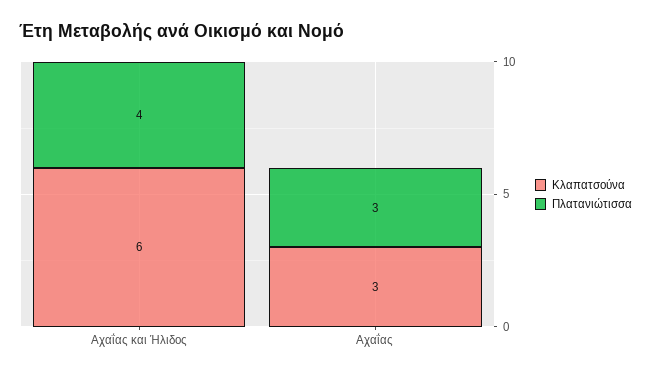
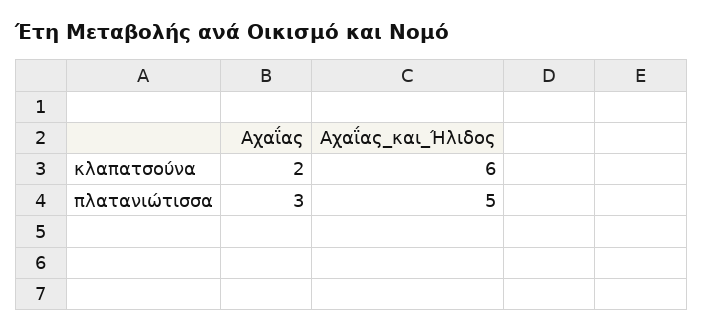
Πλατανιώτισσα, Αχαΐας και Ήλιδος: 4 -> 5
Κλαπατσούνα, Αχαΐας: 3 -> 2

